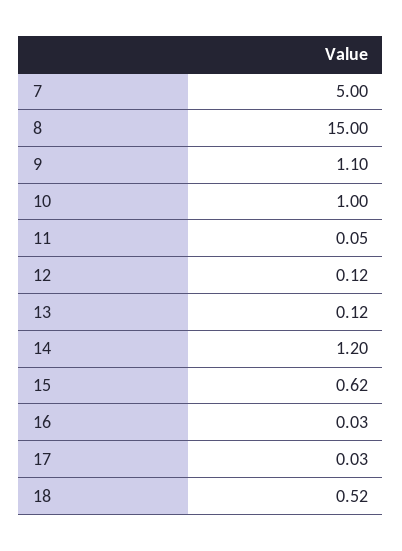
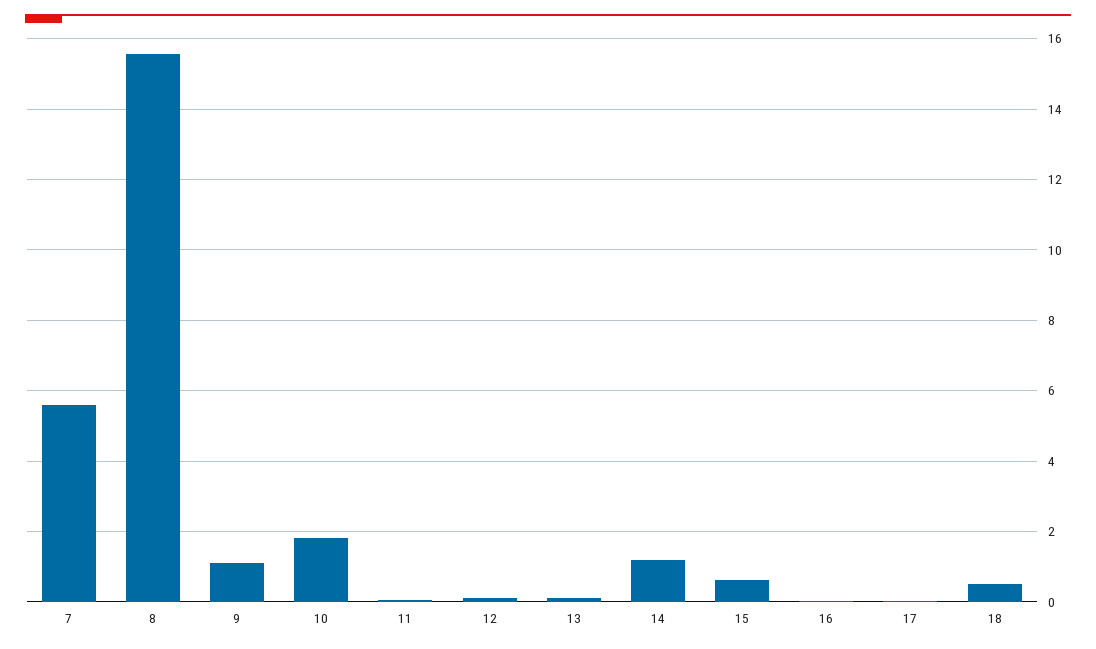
7: 5 -> 5.6
8: 15 -> 15.6
10: 1 -> 1.8

